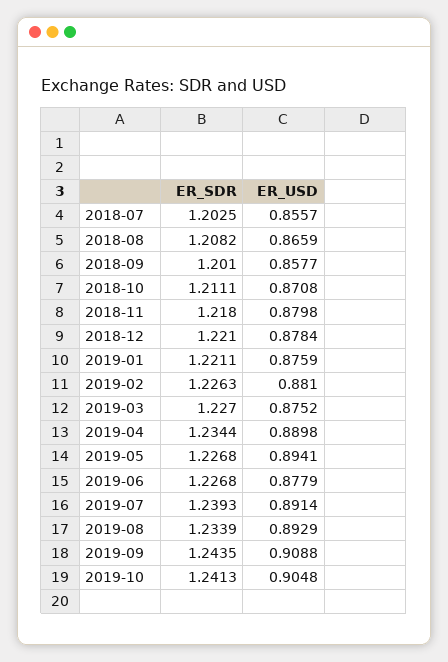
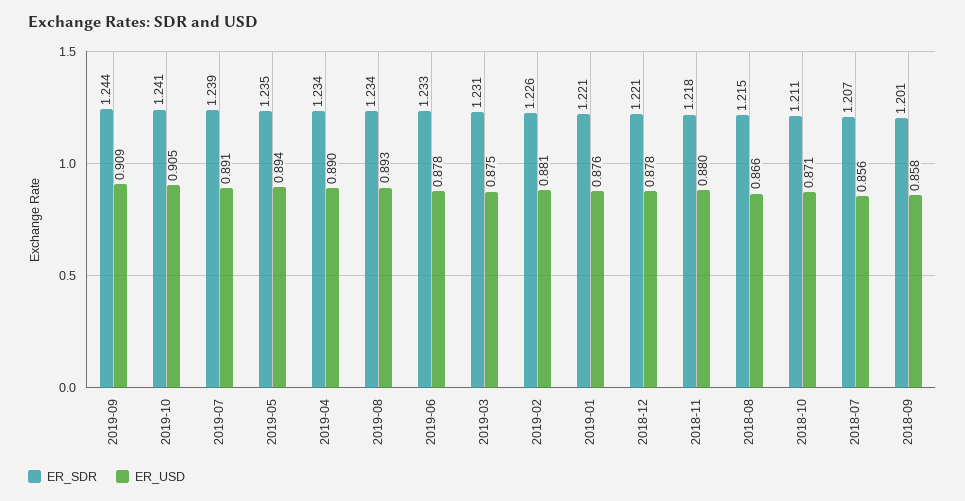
ER_SDR, 2018-07: 1.2025 -> 1.207
ER_SDR, 2018-08: 1.2082 -> 1.215
ER_SDR, 2019-03: 1.227 -> 1.231
ER_SDR, 2019-05: 1.2268 -> 1.235
ER_SDR, 2019-06: 1.2268 -> 1.233

